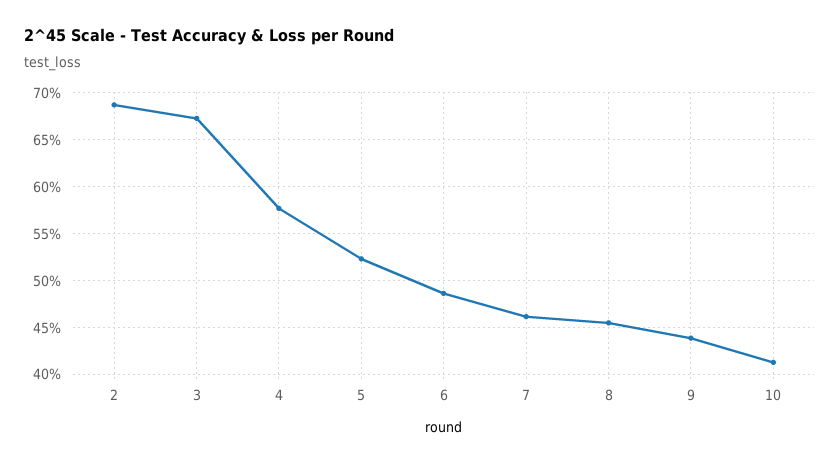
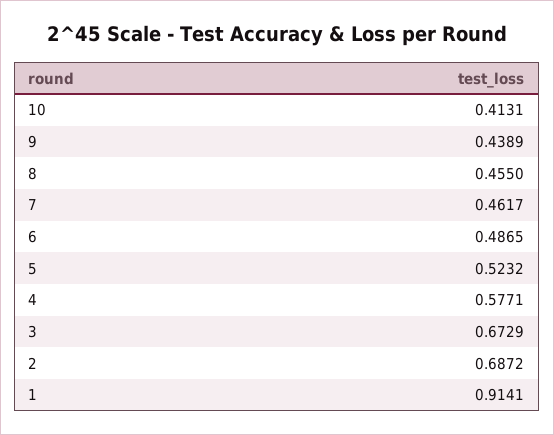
1: none -> 0.9141

